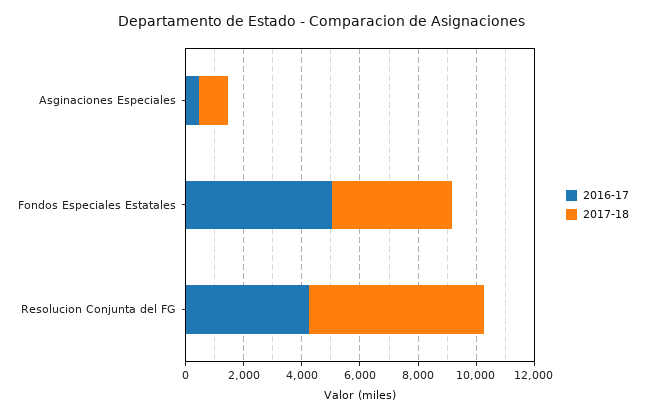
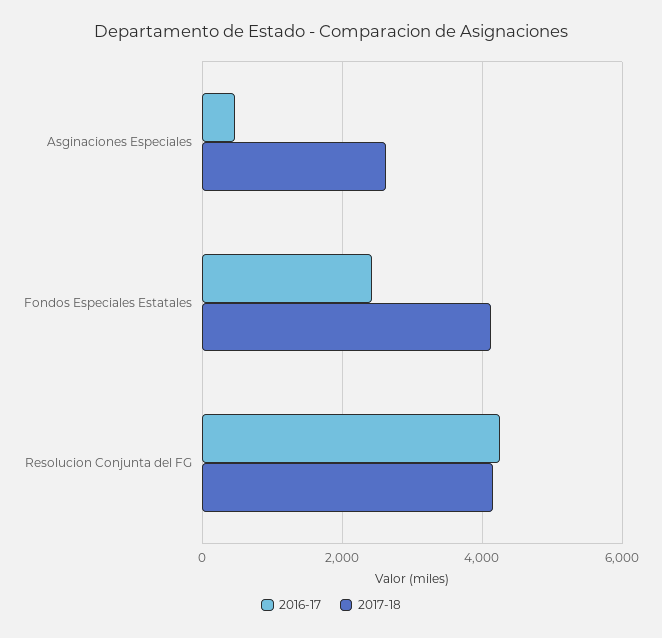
2017-18, Asginaciones Especiales: 1000 -> 2600
2016-17, Fondos Especiales Estatales: 5000 -> 2400
2017-18, Resolucion Conjunta del FG: 6000 -> 4200

